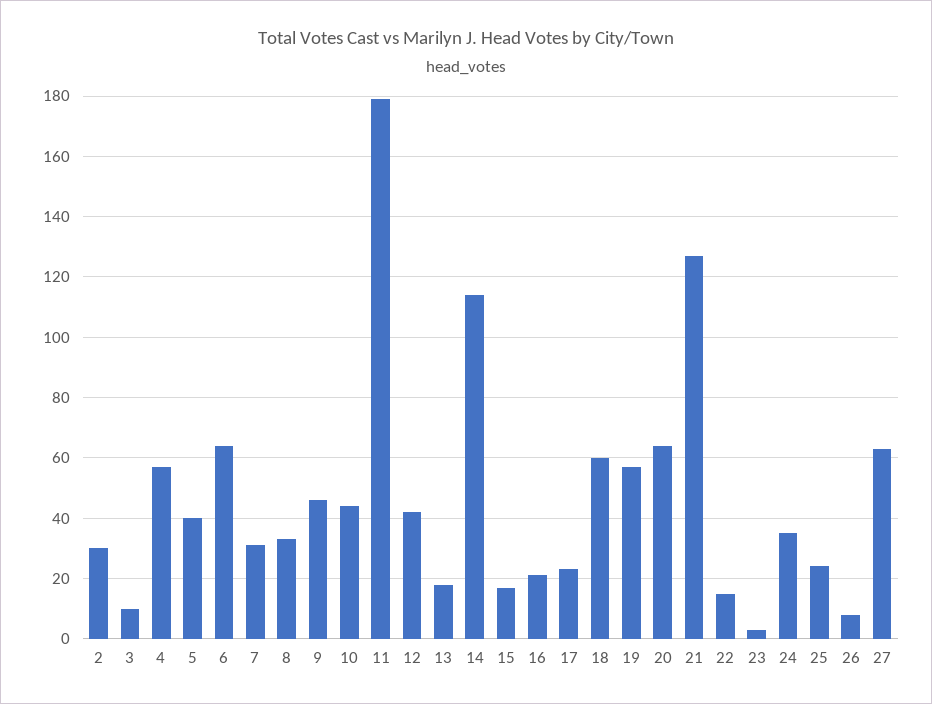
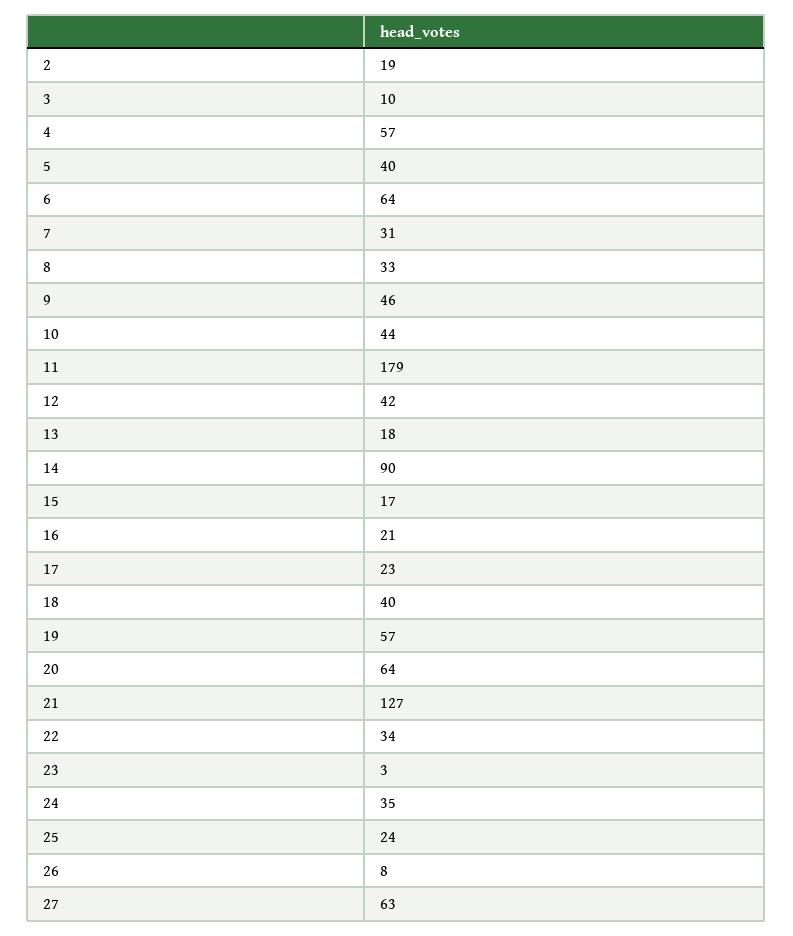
2: 30 -> 19
14: 115 -> 90
18: 60 -> 40
22: 15 -> 34

